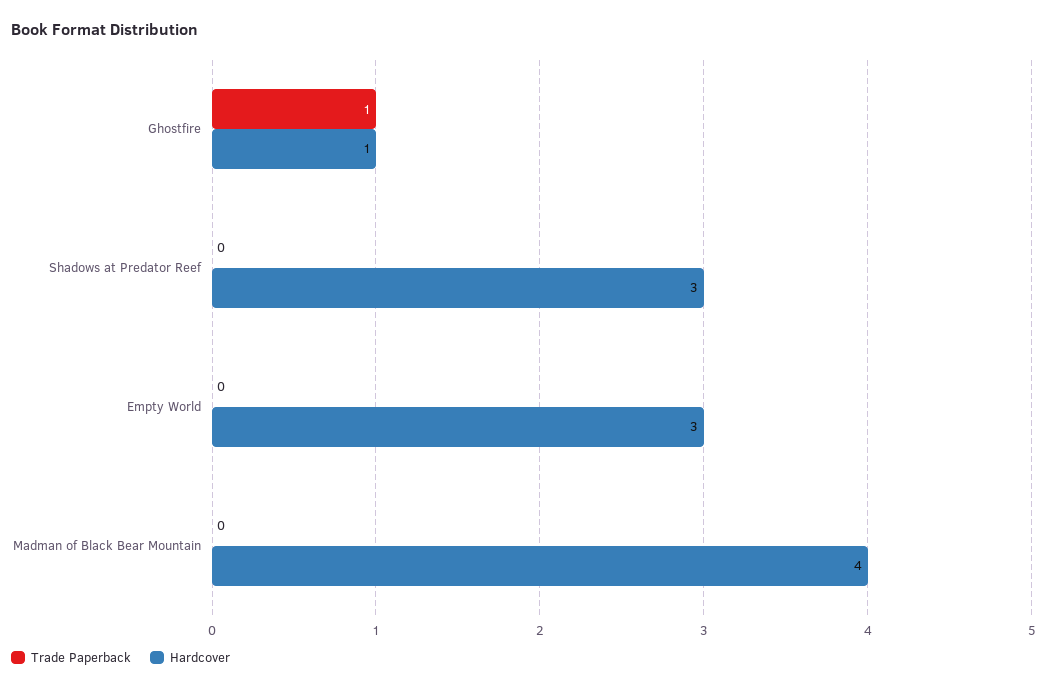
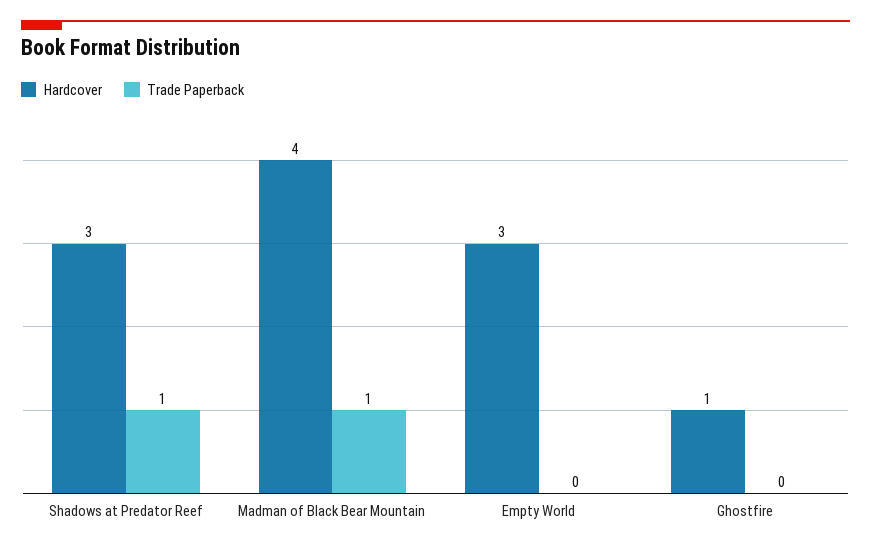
Trade Paperback, Ghostfire: 1 -> 0
Trade Paperback, Shadows at Predator Reef: 0 -> 1
Trade Paperback, Madman of Black Bear Mountain: 0 -> 1

